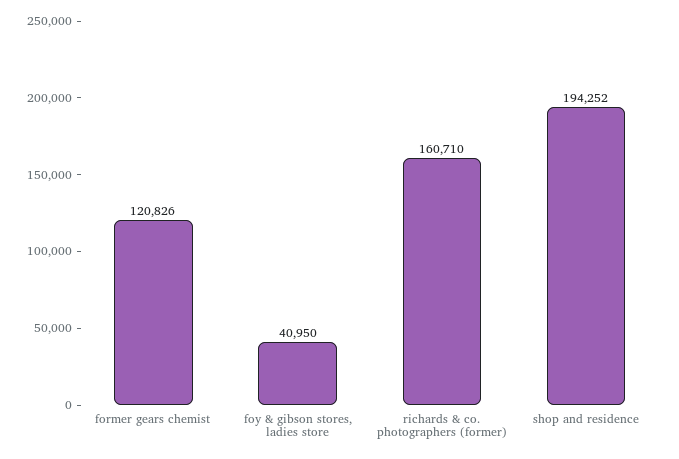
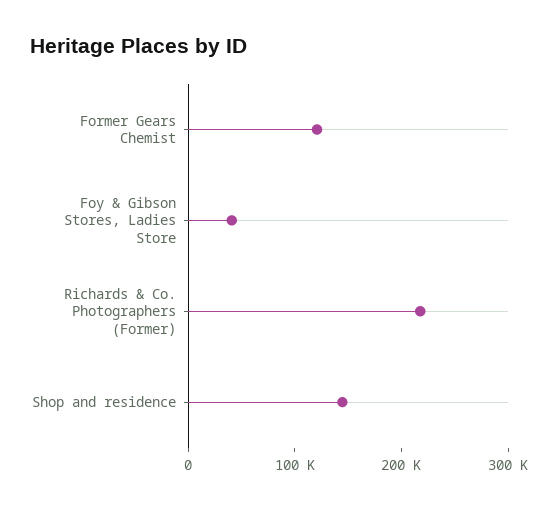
richards & co. photographers (former): 160710 -> 220000
shop and residence: 194252 -> 140000

